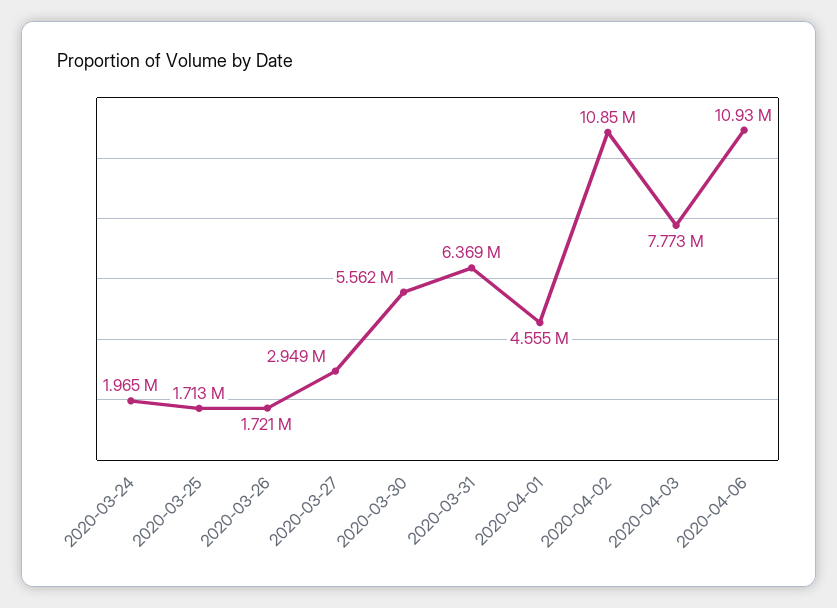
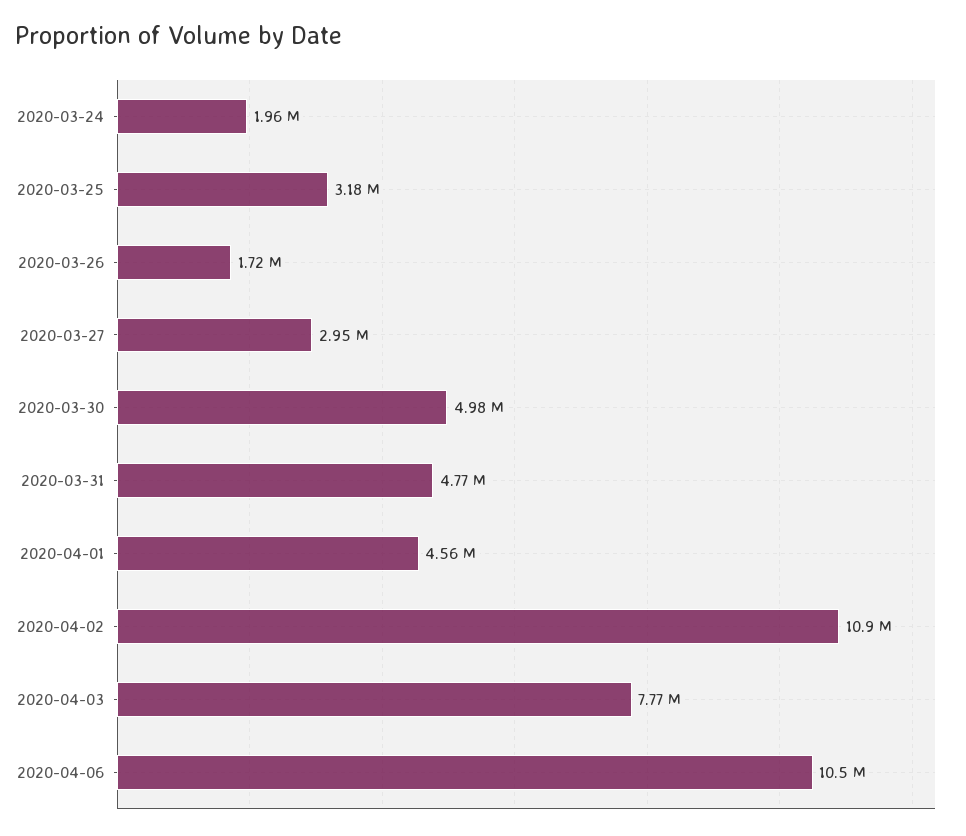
2020-03-25: 1713000 -> 3180000
2020-03-30: 5562000 -> 4980000
2020-03-31: 6369000 -> 4770000
2020-04-06: 10930000 -> 10500000

